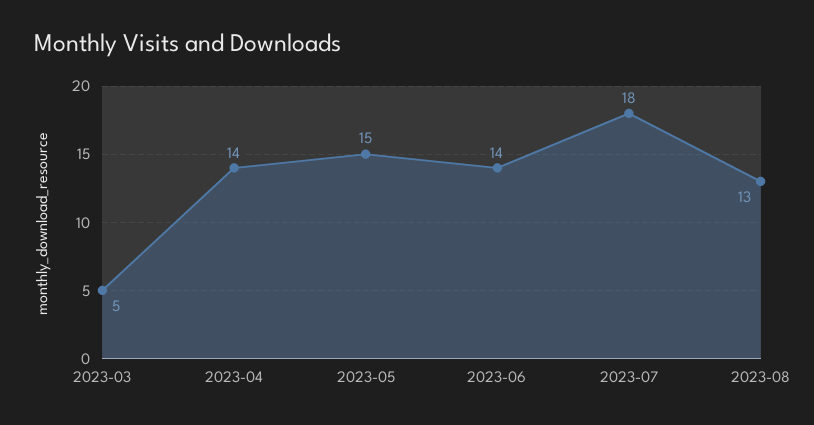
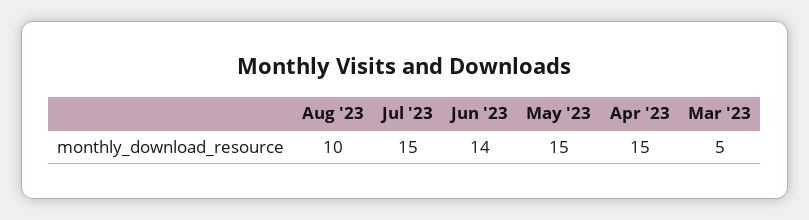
2023-04: 14 -> 15
2023-07: 18 -> 15
2023-08: 13 -> 10

